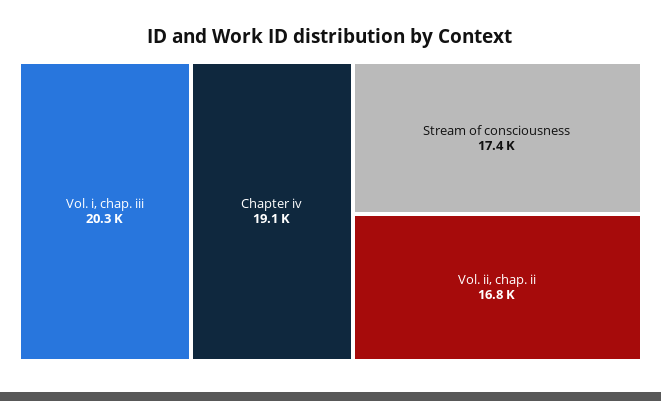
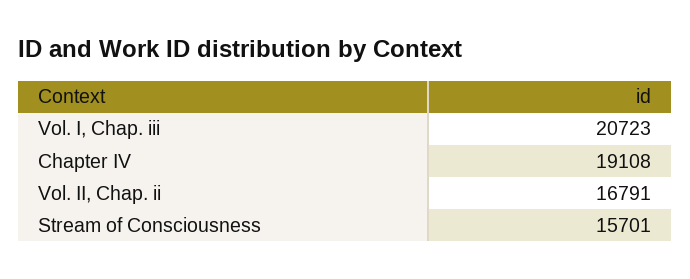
Vol. i, chap. iii: 20300 -> 20723
Stream of consciousness: 17400 -> 15701

